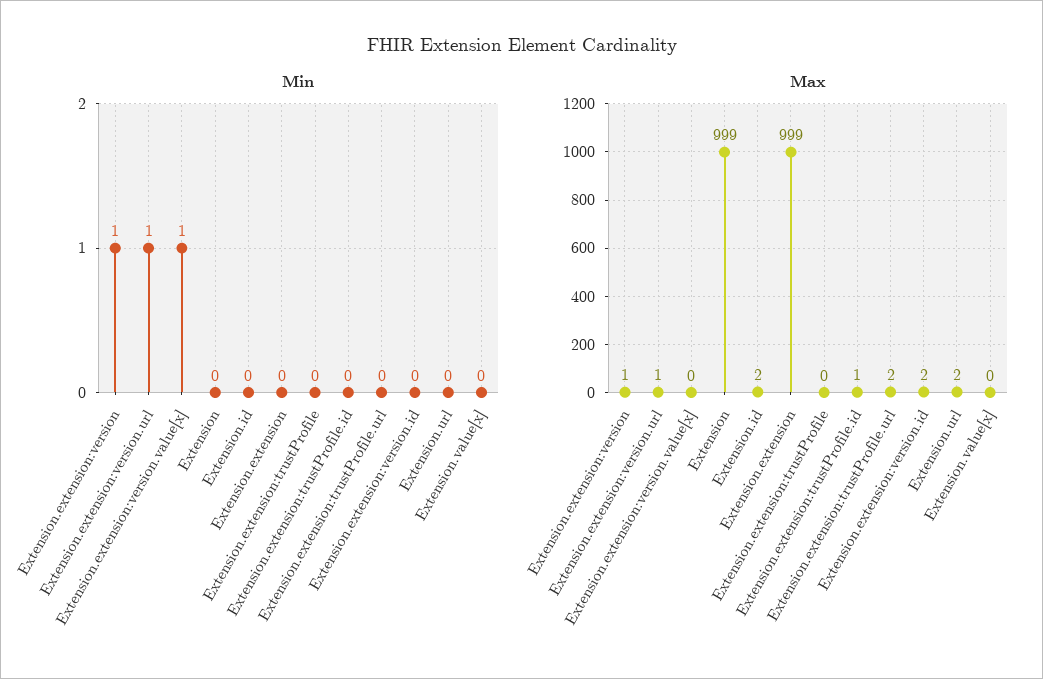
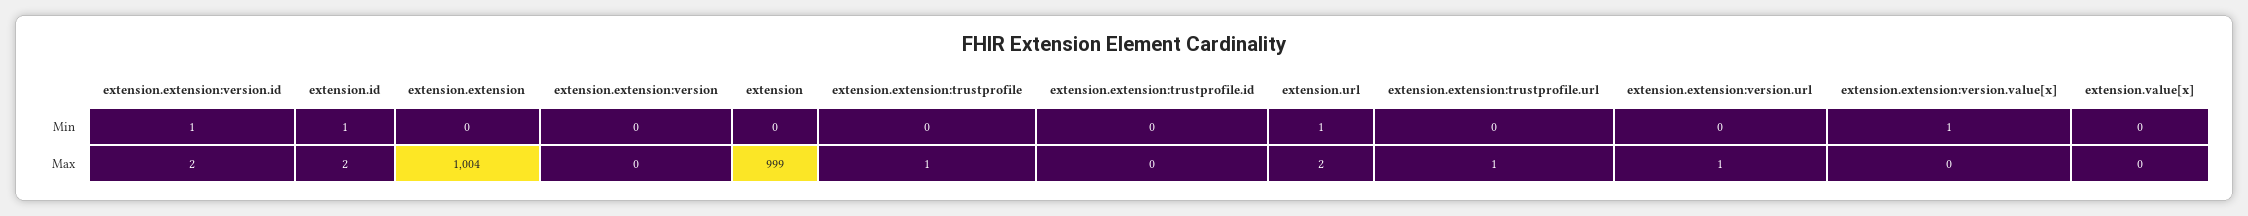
Min, Extension.extension:version: 1 -> 0
Min, Extension.extension:version.url: 1 -> 0
Min, Extension.id: 0 -> 1
Min, Extension.extension:version.id: 0 -> 1
Min, Extension.url: 0 -> 1
Max, Extension.extension:version: 1 -> 0
Max, Extension.extension: 999 -> 1004
Max, Extension.extension:trustProfile: 0 -> 1
Max, Extension.extension:trustProfile.id: 1 -> 0
Max, Extension.extension:trustProfile.url: 2 -> 1

